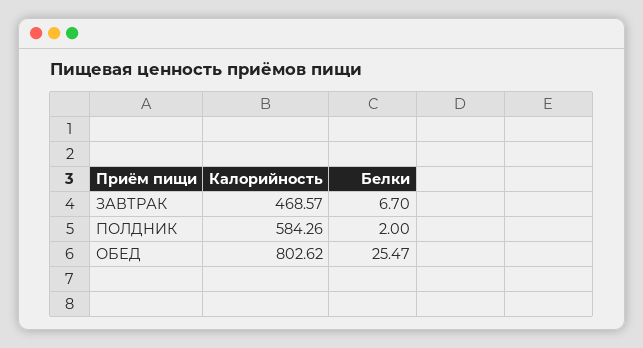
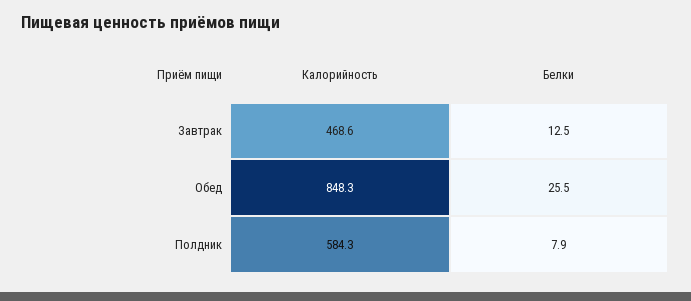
Белки, ЗАВТРАК: 6.7 -> 12.5
Белки, ПОЛДНИК: 2 -> 7.9
Калорийность, ОБЕД: 802.62 -> 848.3

